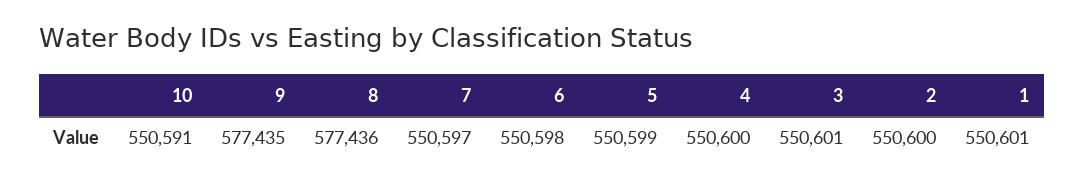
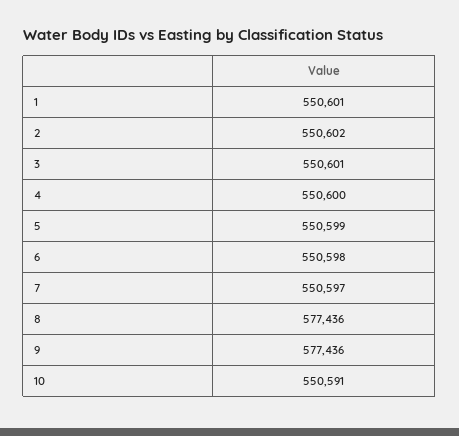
9: 577435 -> 577436
2: 550600 -> 550602

